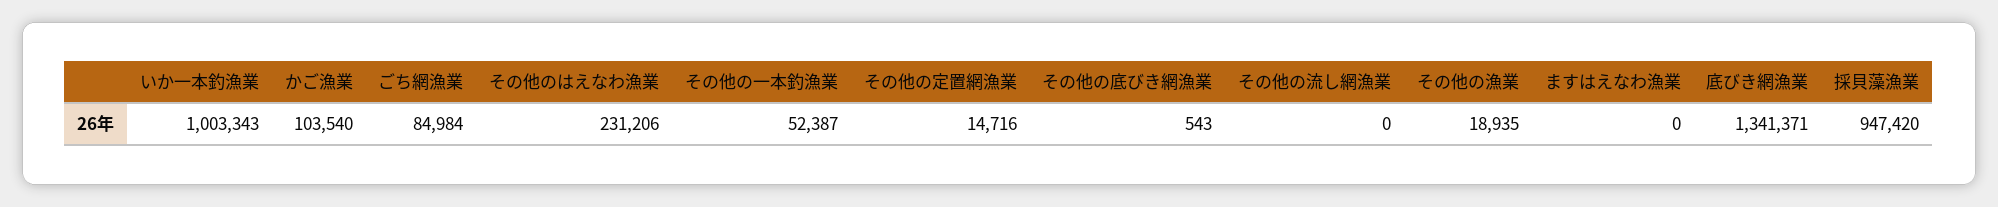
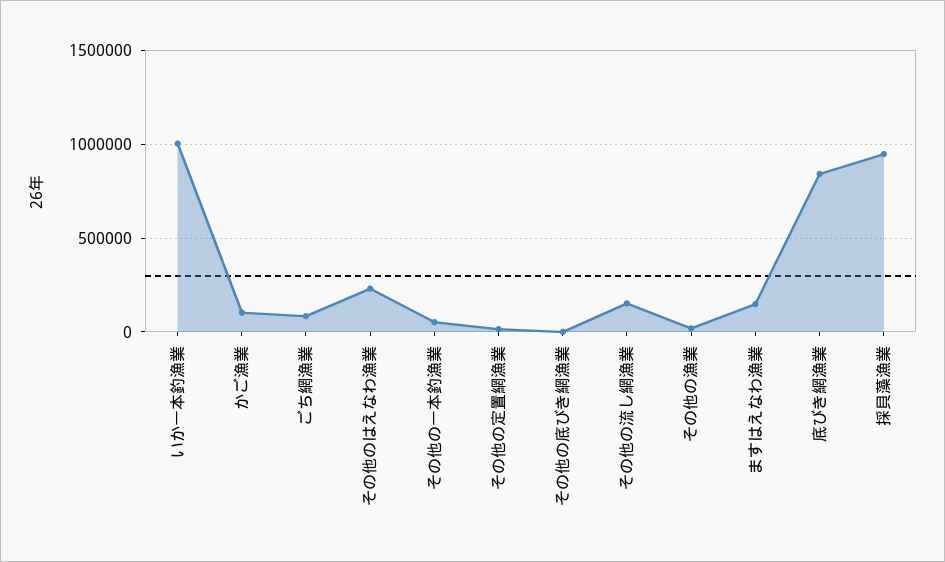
その他の流し網漁業: 0 -> 150000
ますはえなわ漁業: 0 -> 150000
底びき網漁業: 1341371 -> 850000

